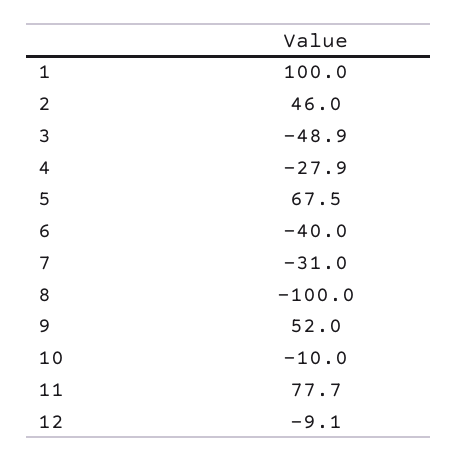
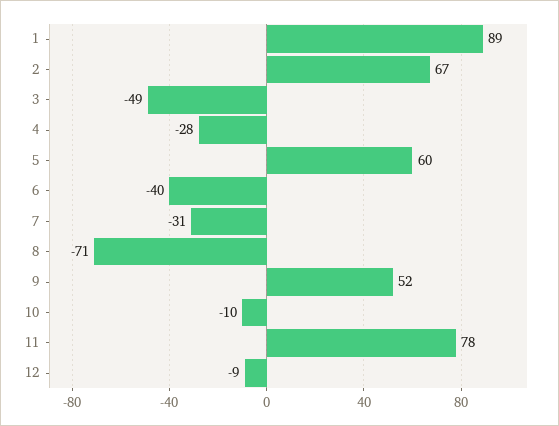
1: 100 -> 89
2: 46 -> 67
5: 67.5 -> 60
8: -100 -> -71

